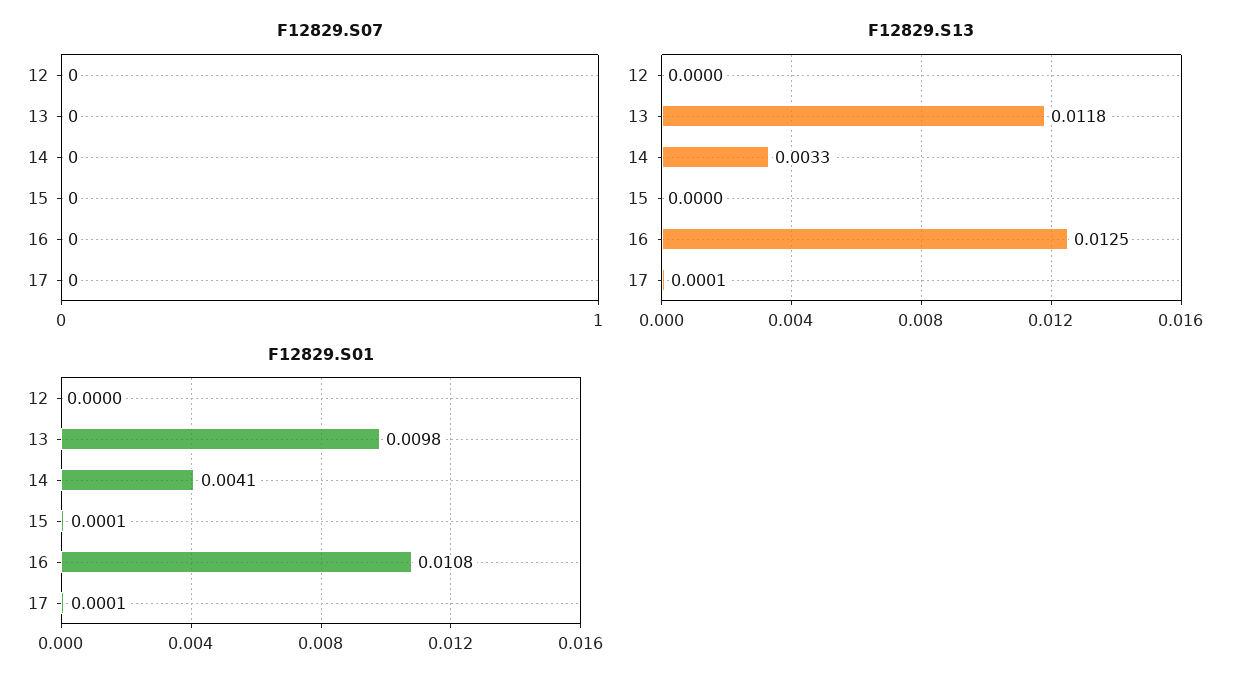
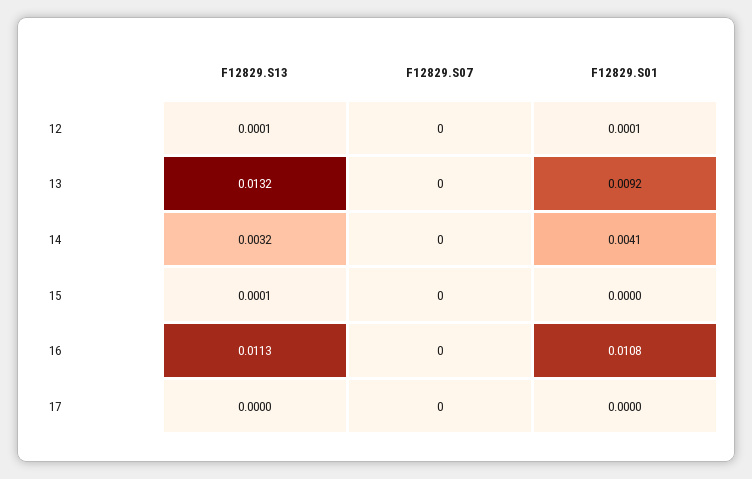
F12829.S13, 12: 0 -> 0.0001
F12829.S13, 13: 0.0118 -> 0.0132
F12829.S13, 14: 0.0033 -> 0.0032
F12829.S13, 15: 0 -> 0.0001
F12829.S13, 16: 0.0125 -> 0.0113
F12829.S13, 17: 0.0001 -> 0
F12829.S01, 12: 0 -> 0.0001
F12829.S01, 13: 0.0098 -> 0.0092
F12829.S01, 15: 0.0001 -> 0
F12829.S01, 17: 0.0001 -> 0

